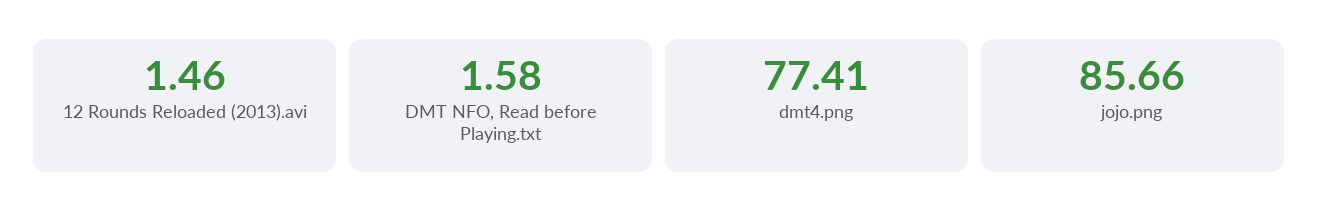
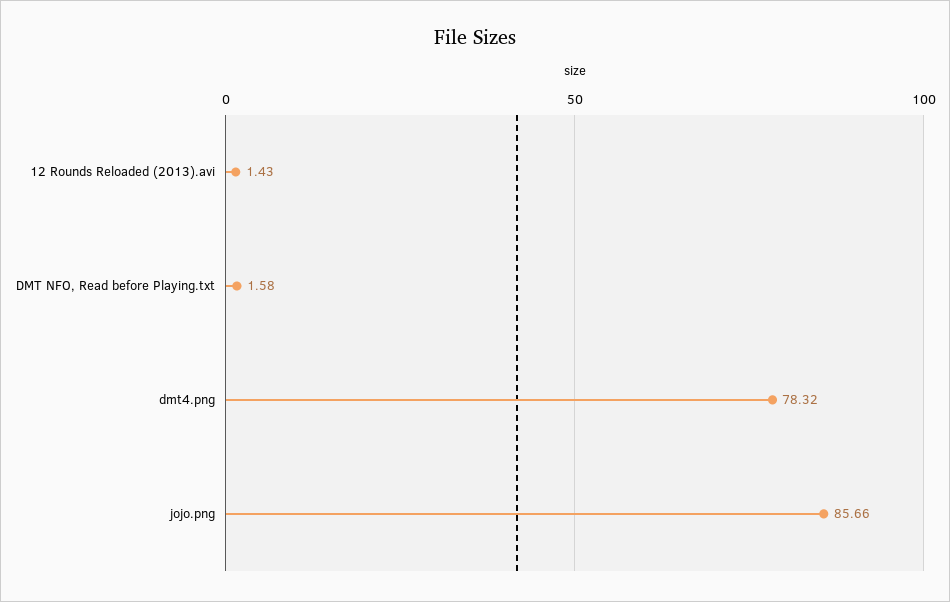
12 Rounds Reloaded (2013).avi: 1.46 -> 1.43
dmt4.png: 77.41 -> 78.32

